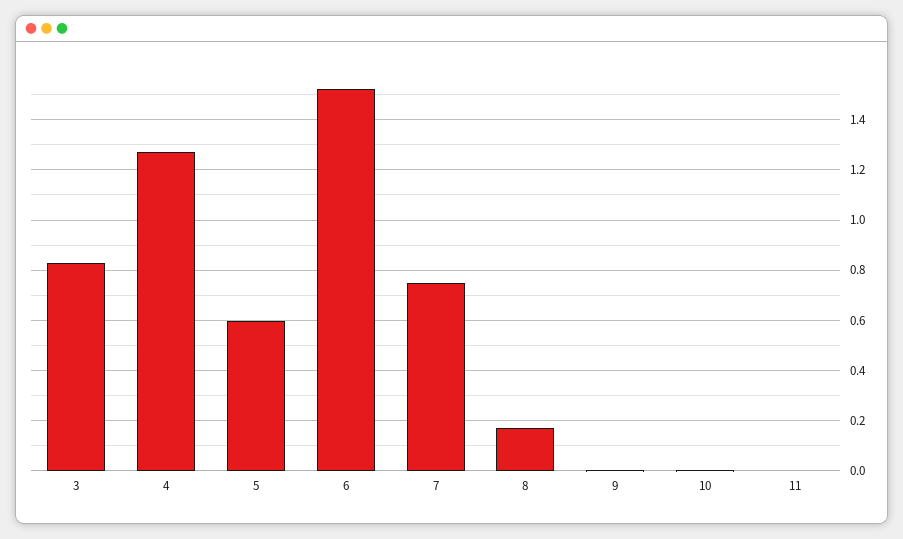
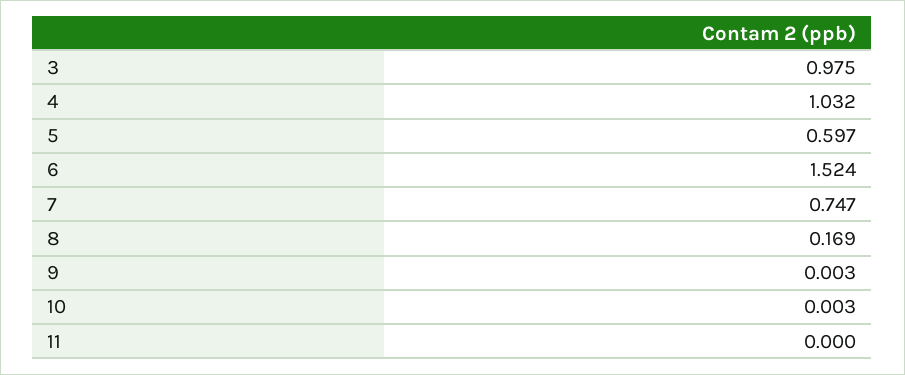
3: 0.825 -> 0.975
4: 1.275 -> 1.032

